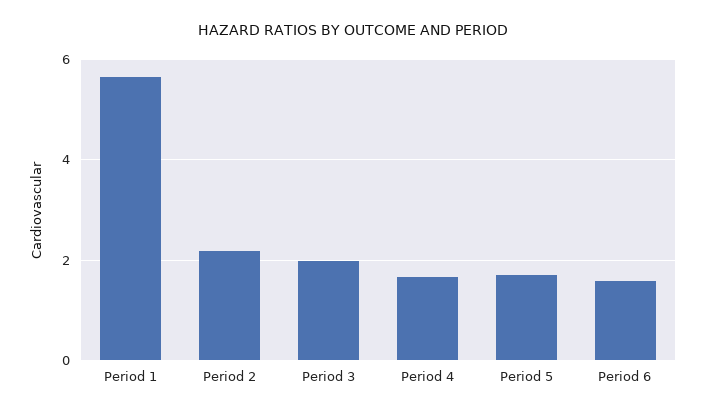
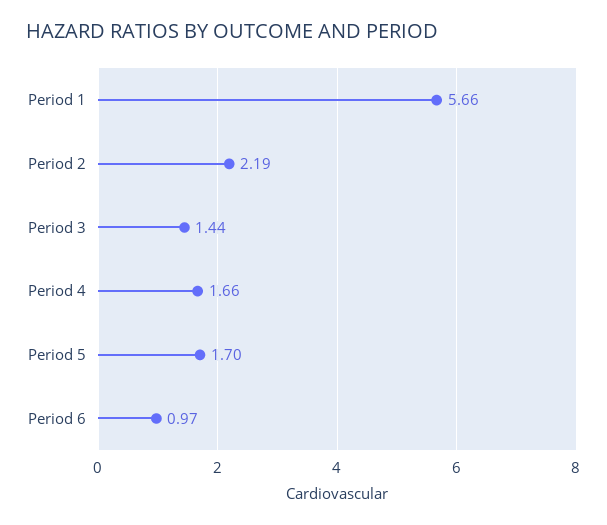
Period 3: 2 -> 1.44
Period 6: 1.6 -> 0.97

